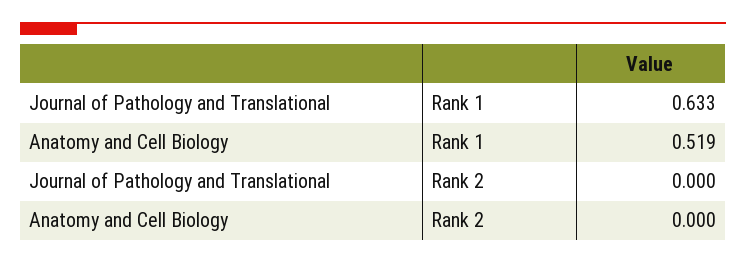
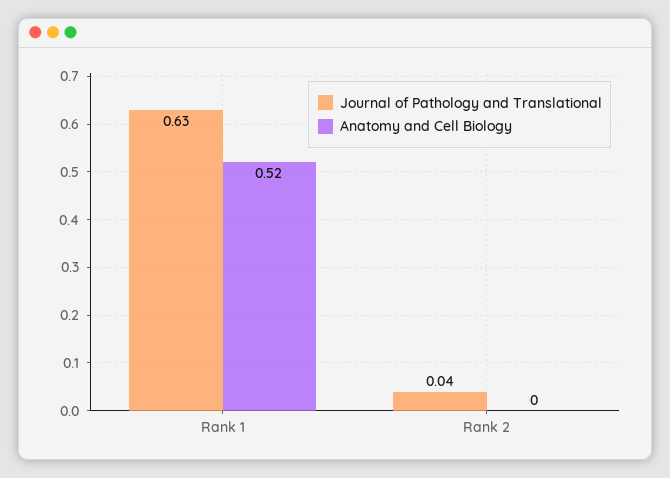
Journal of Pathology and Translational, Rank 2: 0 -> 0.04

